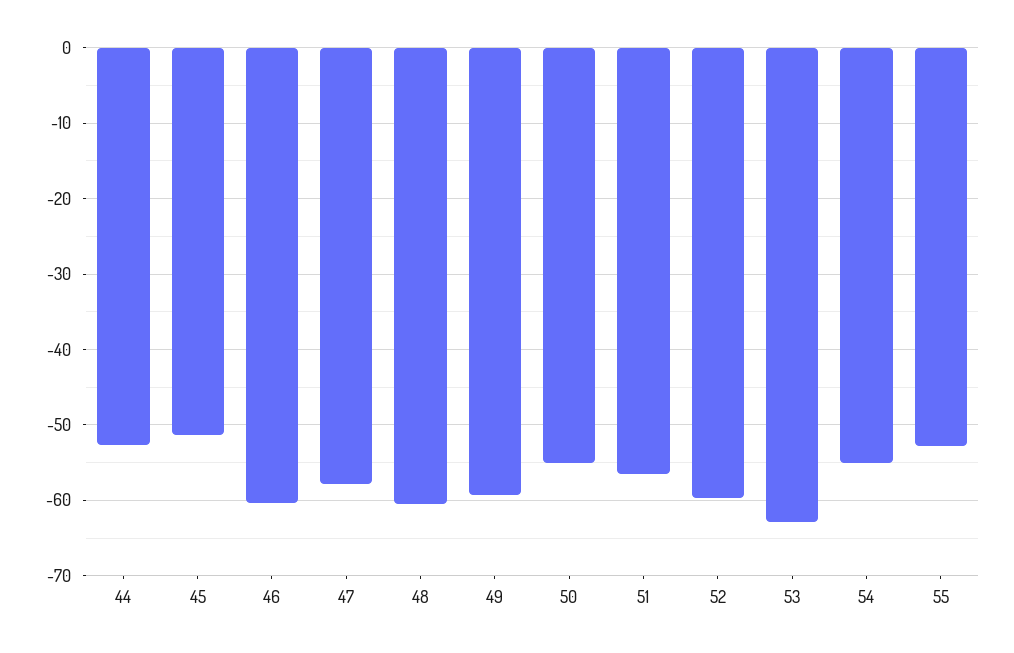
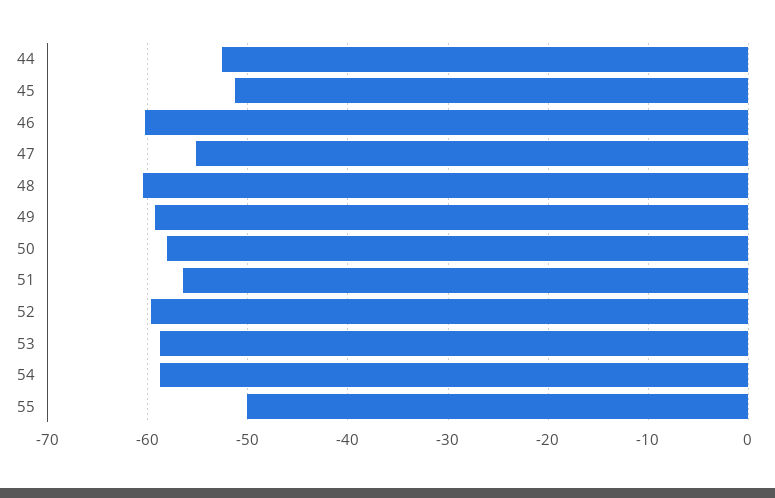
47: -58 -> -55
50: -55 -> -58
53: -63 -> -59
54: -55 -> -59
55: -53 -> -50

